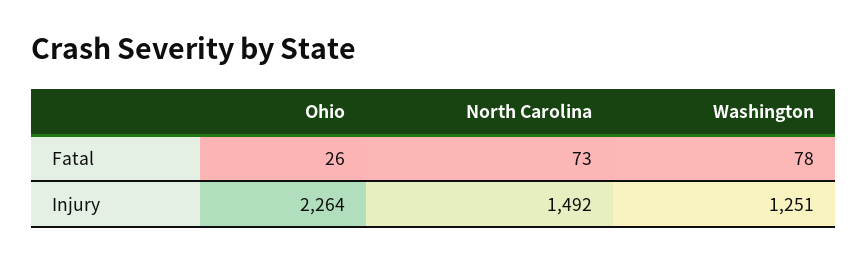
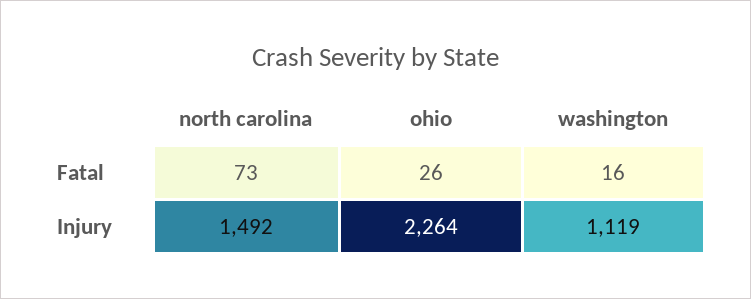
Washington, Fatal: 78 -> 16
Washington, Injury: 1251 -> 1119

